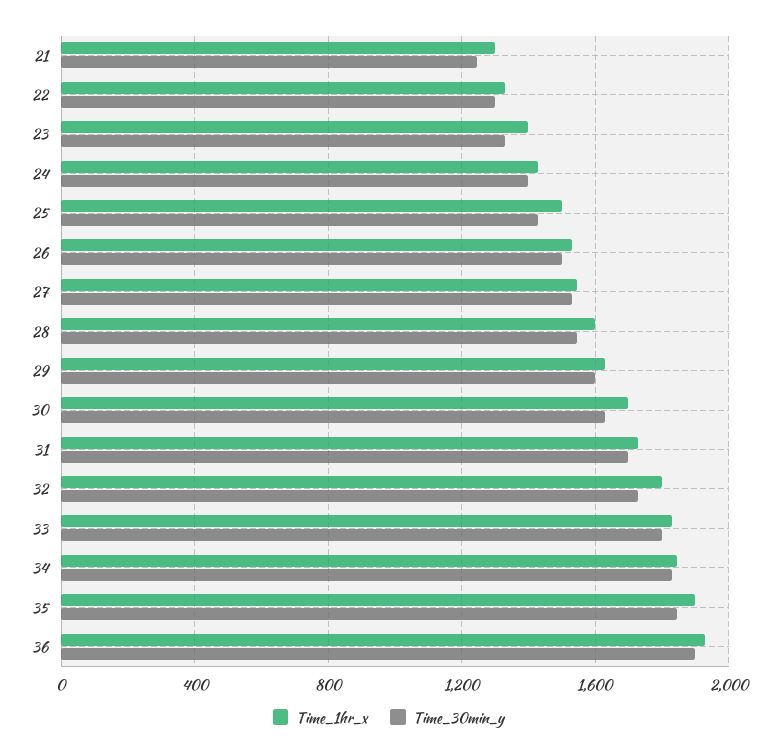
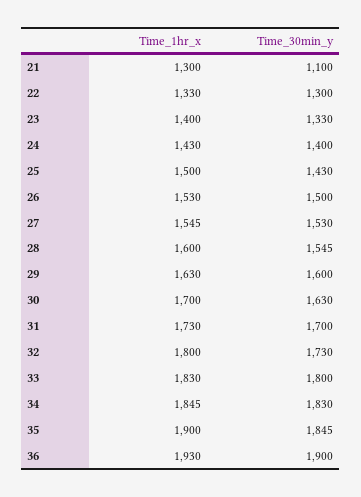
Time_30min_y, 21: 1250 -> 1100

